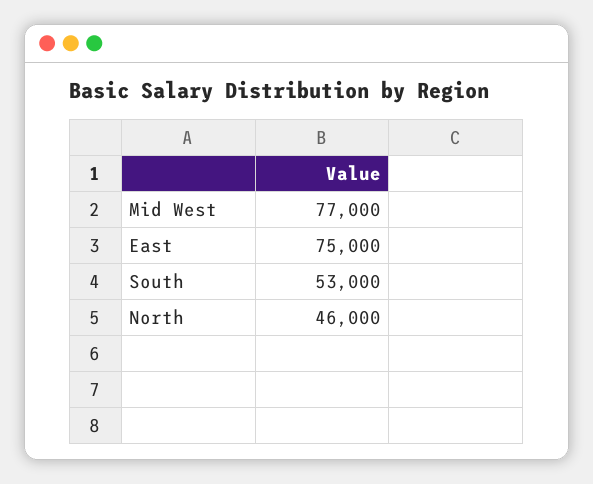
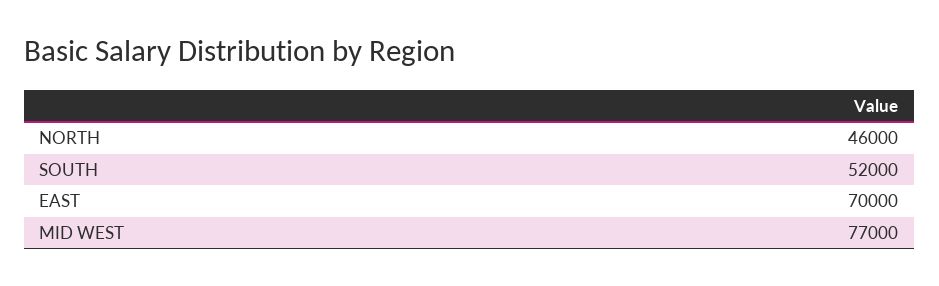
East: 75000 -> 70000
South: 53000 -> 52000

